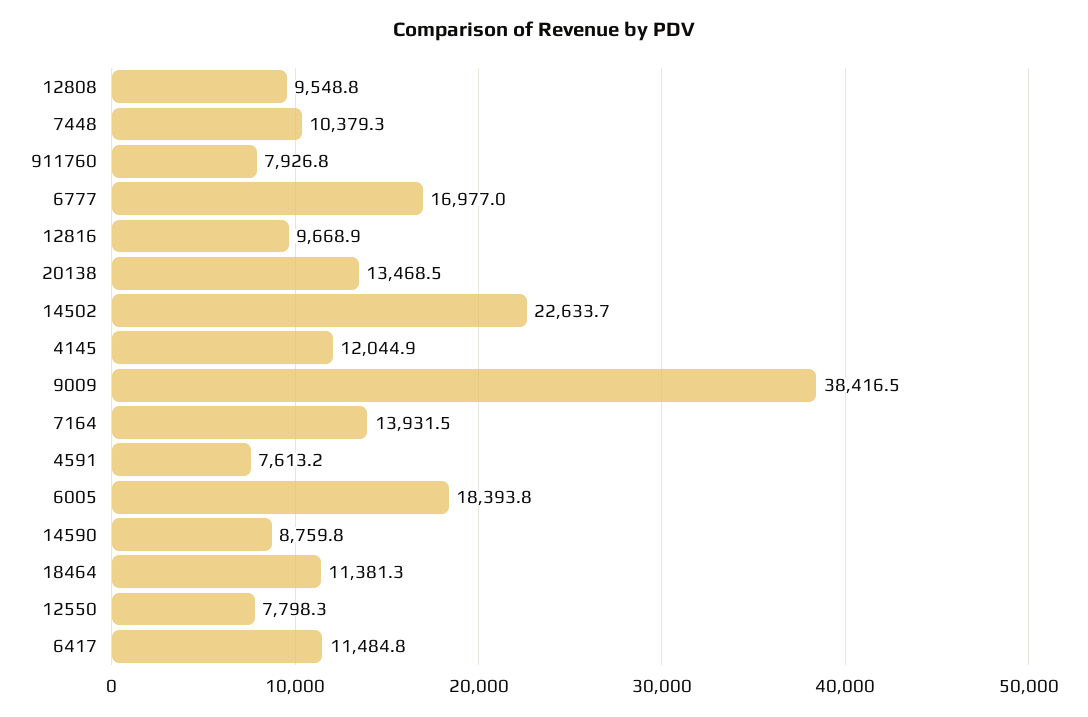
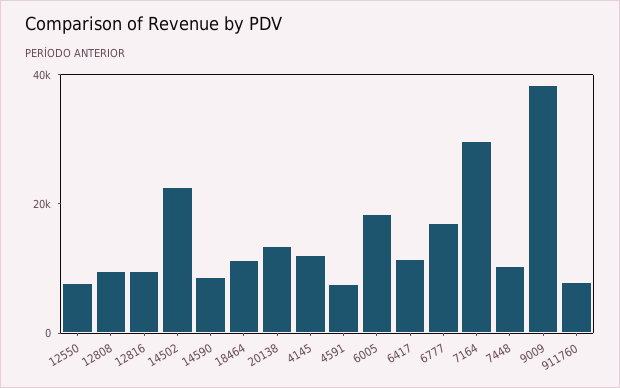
7164: 13931.5 -> 30000

